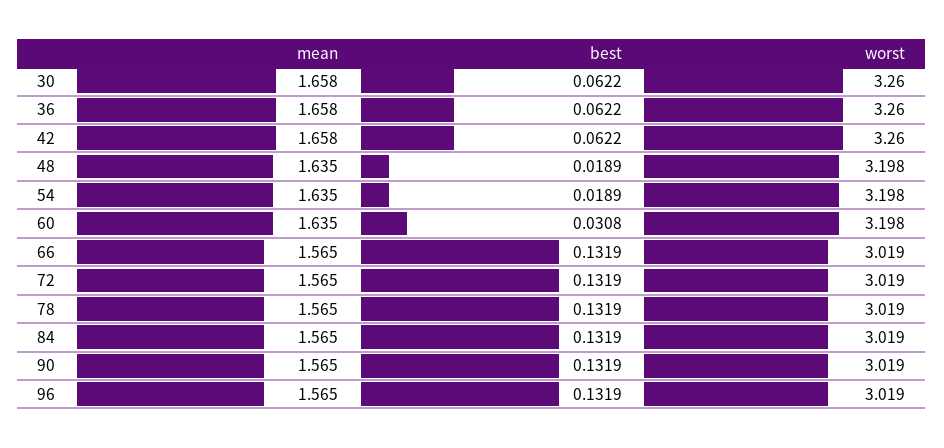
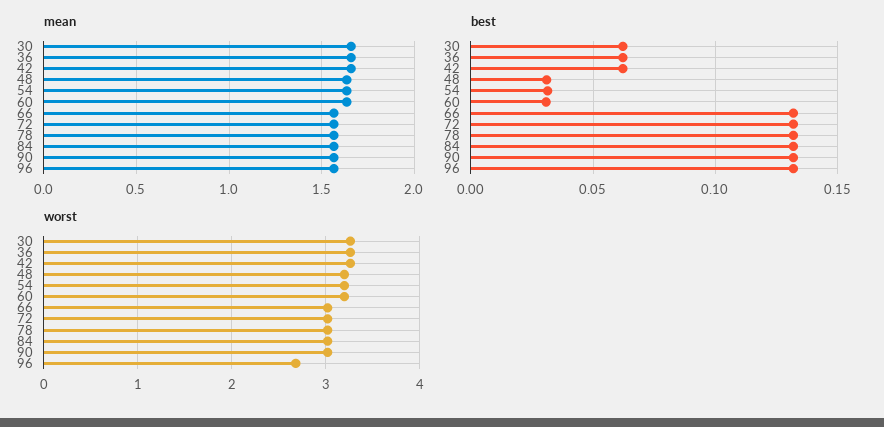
best, 48: 0.0189 -> 0.03
best, 54: 0.0189 -> 0.03
worst, 96: 3.019 -> 2.7

